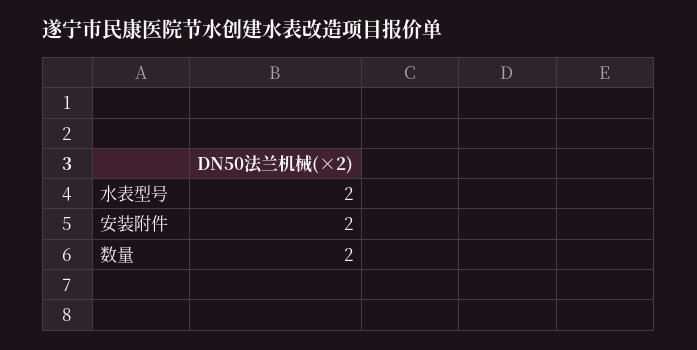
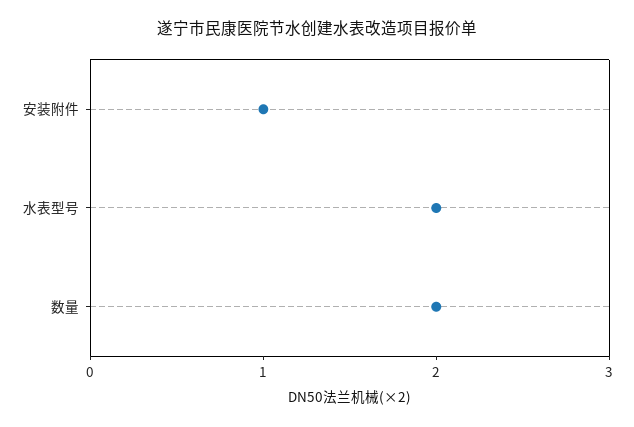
安装附件: 2 -> 1

